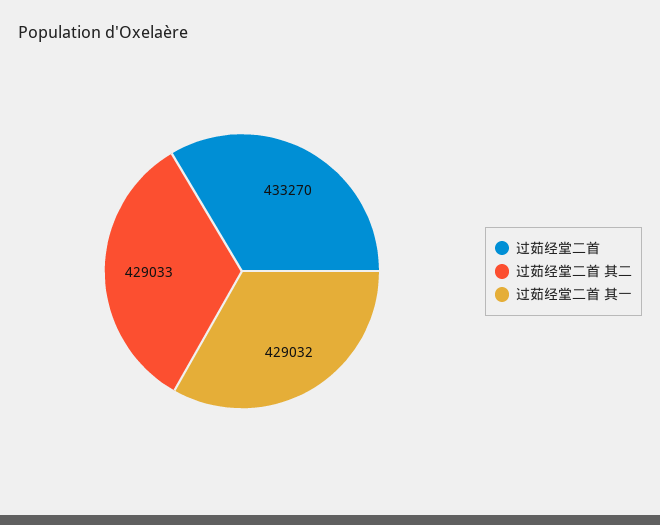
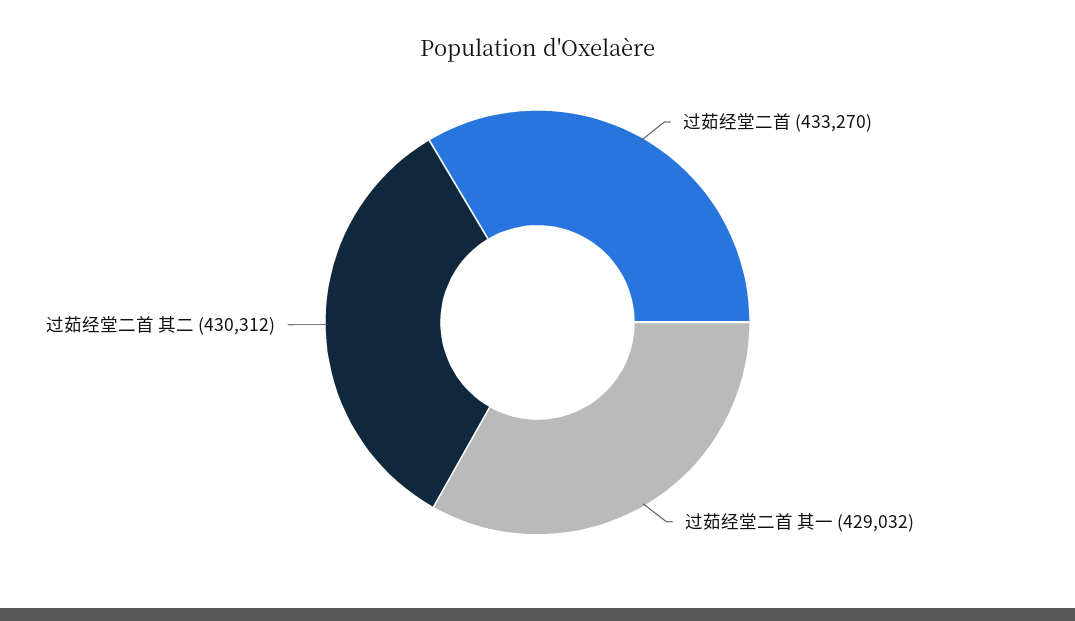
过茹经堂二首 其二: 429033 -> 430312

